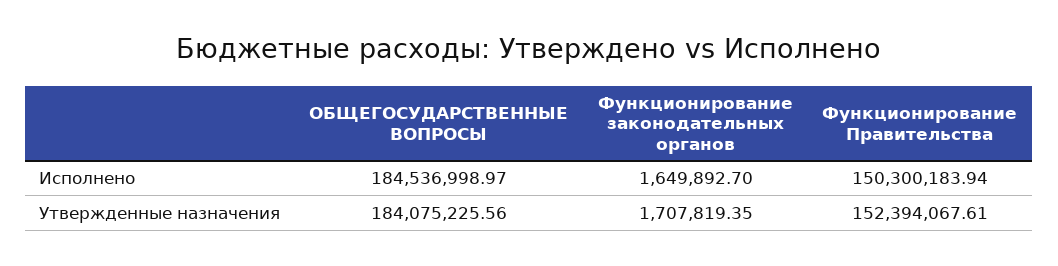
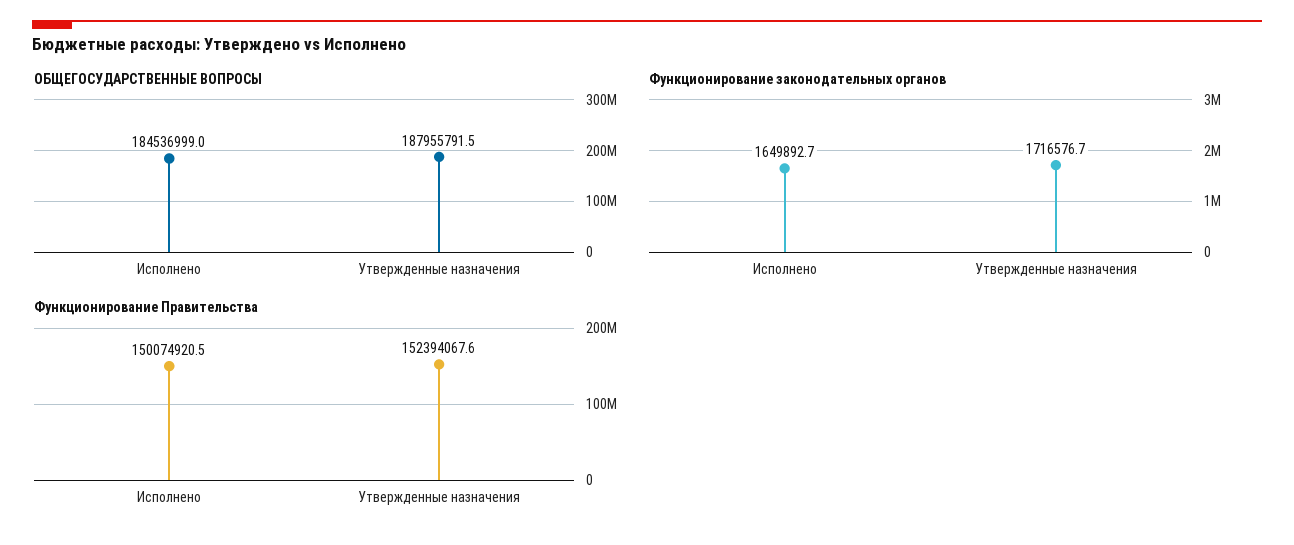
Функционирование Правительства, Исполнено: 150300183.94 -> 150074920.5
ОБЩЕГОСУДАРСТВЕННЫЕ ВОПРОСЫ, Утвержденные назначения: 184075225.56 -> 187955791.5
Функционирование законодательных органов, Утвержденные назначения: 1707819.35 -> 1716576.7

